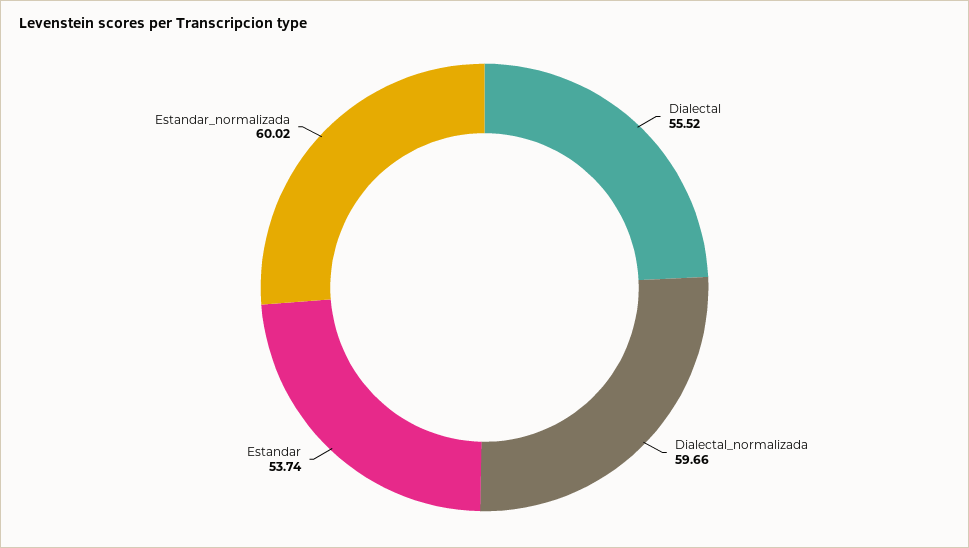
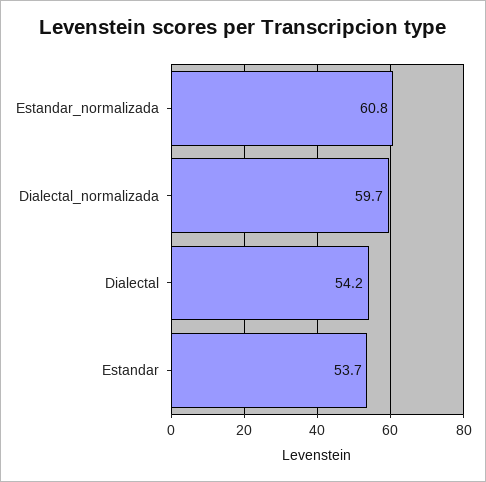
Dialectal: 55.52 -> 54.2
Estandar_normalizada: 60.02 -> 60.8

